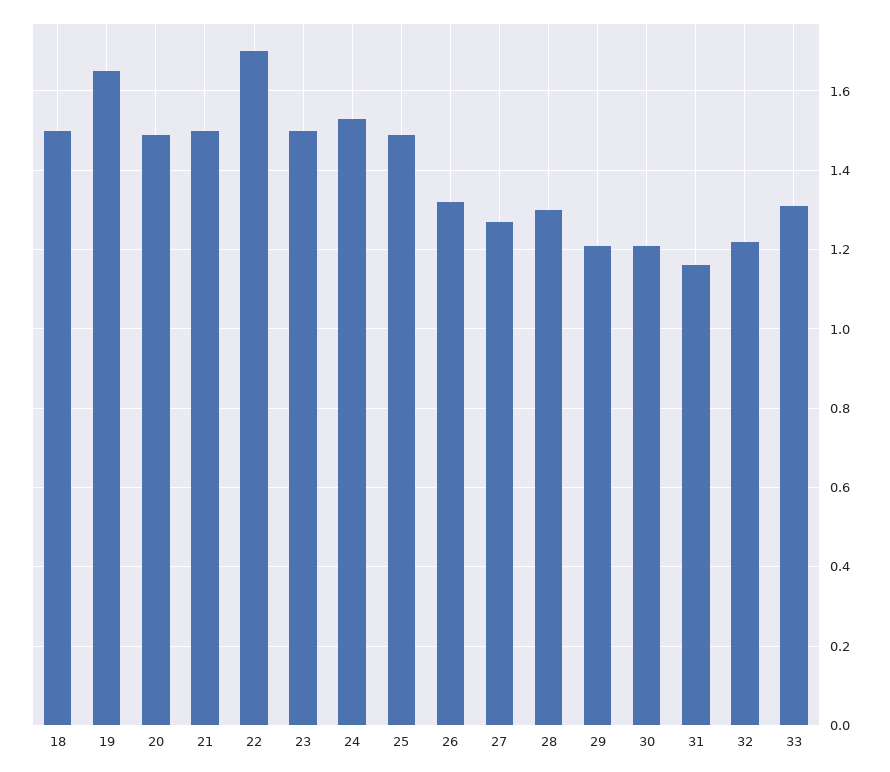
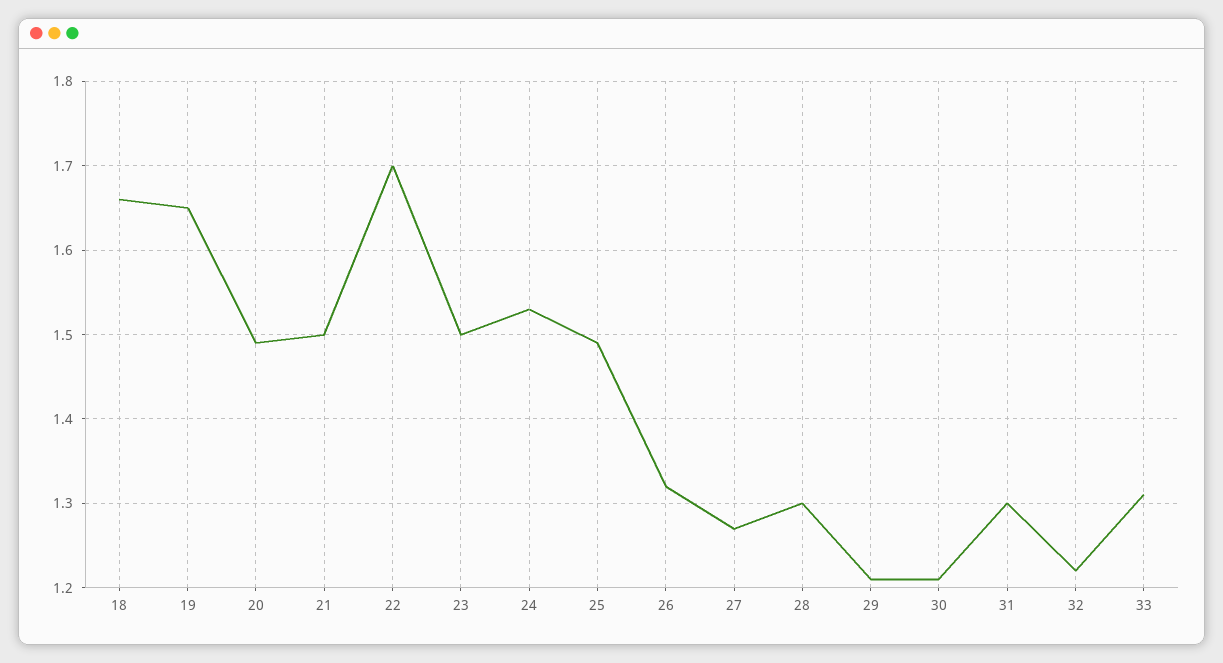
18: 1.5 -> 1.66
31: 1.15 -> 1.3

